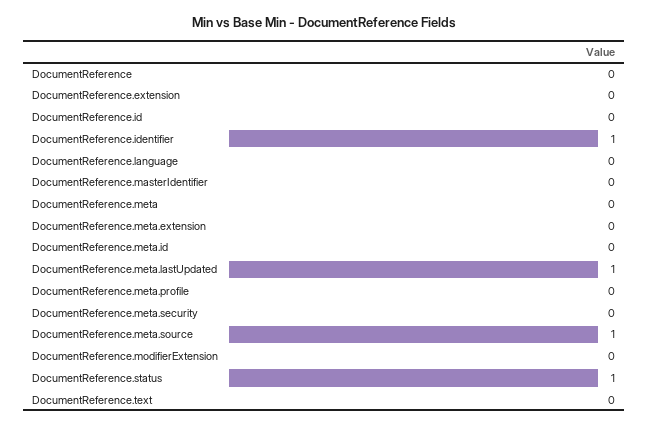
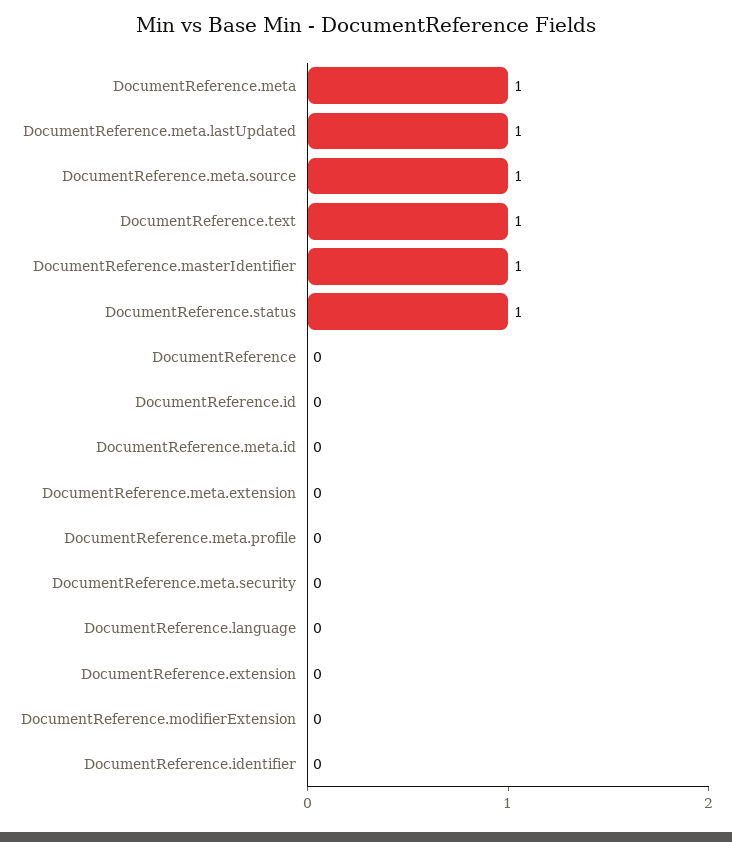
DocumentReference.identifier: 1 -> 0
DocumentReference.masterIdentifier: 0 -> 1
DocumentReference.meta: 0 -> 1
DocumentReference.text: 0 -> 1

